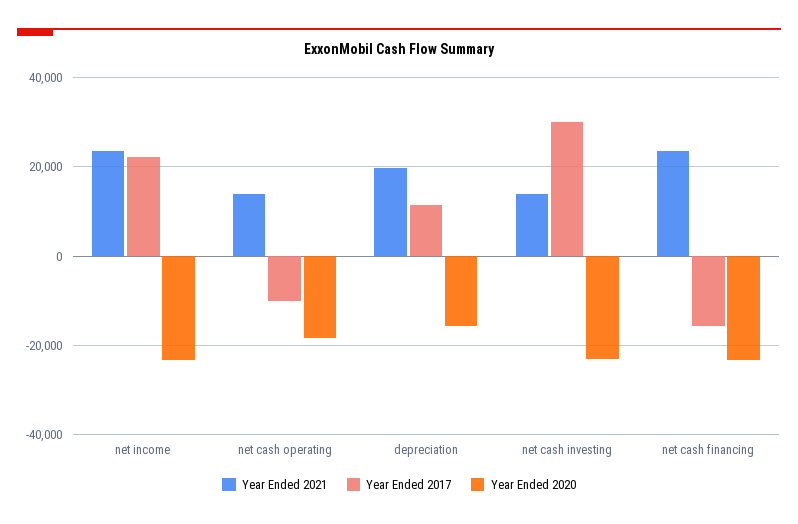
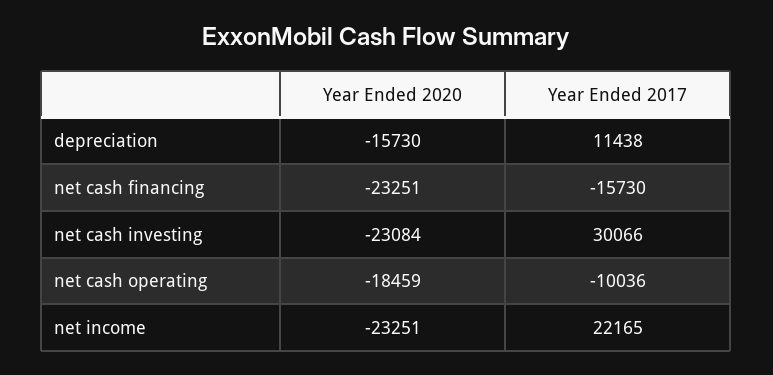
Year Ended 2021, net income: 24000 -> none
Year Ended 2021, net cash operating: 14000 -> none
Year Ended 2021, depreciation: 20000 -> none
Year Ended 2021, net cash investing: 14000 -> none
Year Ended 2021, net cash financing: 24000 -> none

